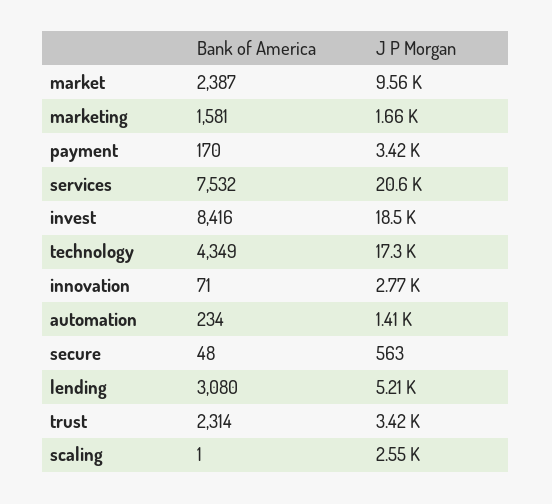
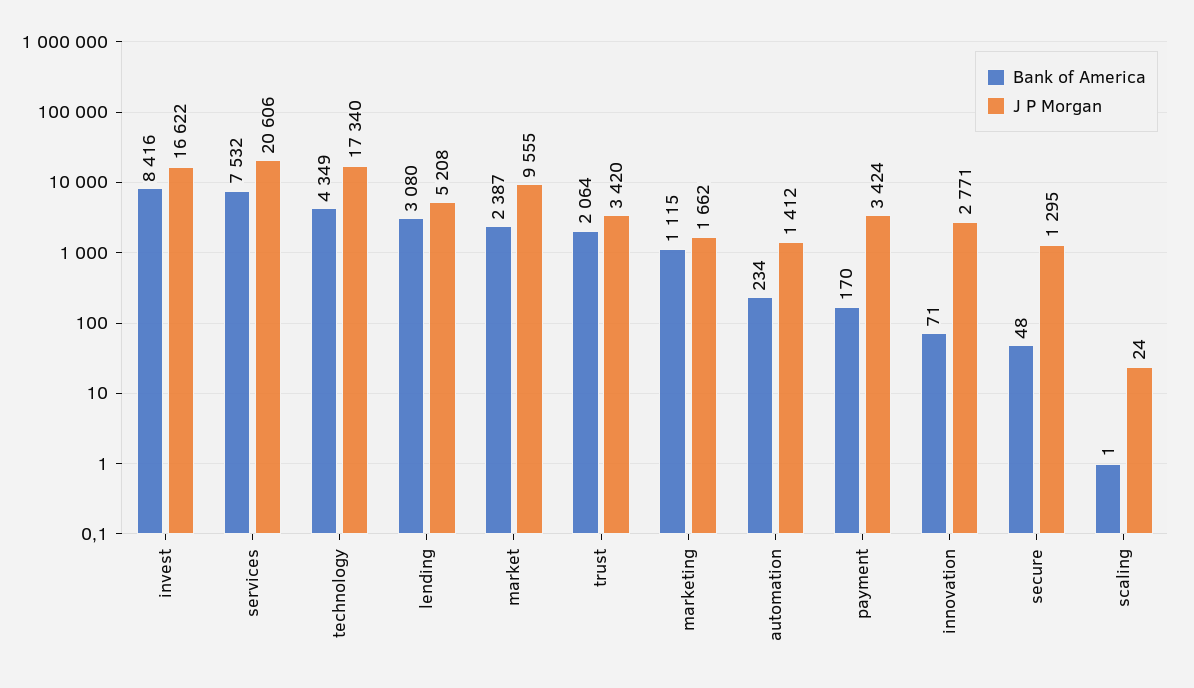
Bank of America, marketing: 1581 -> 1115
J P Morgan, invest: 18500 -> 16622
J P Morgan, secure: 563 -> 1295
Bank of America, trust: 2314 -> 2064
J P Morgan, scaling: 2550 -> 24

